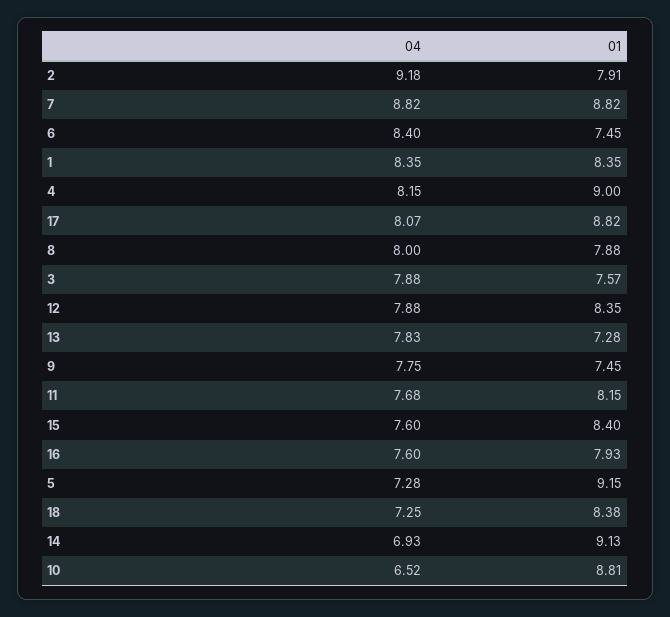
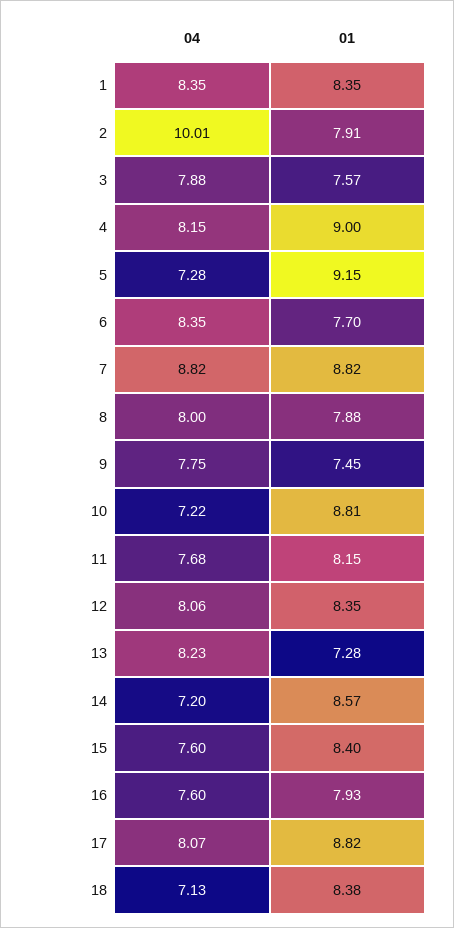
04, 2: 9.18 -> 10.01
04, 6: 8.4 -> 8.35
01, 6: 7.45 -> 7.7
04, 12: 7.88 -> 8.06
04, 13: 7.83 -> 8.23
04, 18: 7.25 -> 7.13
04, 14: 6.93 -> 7.2
01, 14: 9.13 -> 8.57
04, 10: 6.52 -> 7.22

